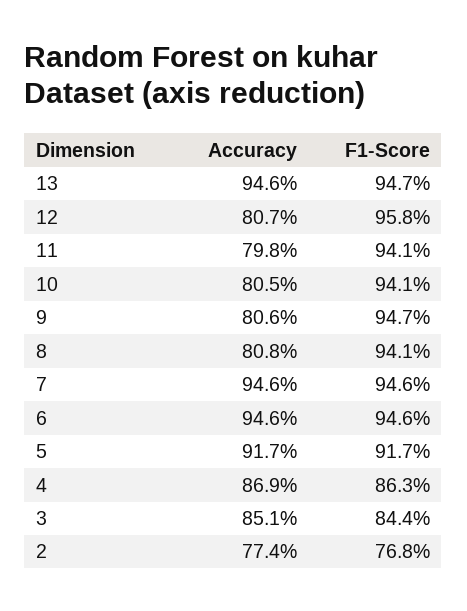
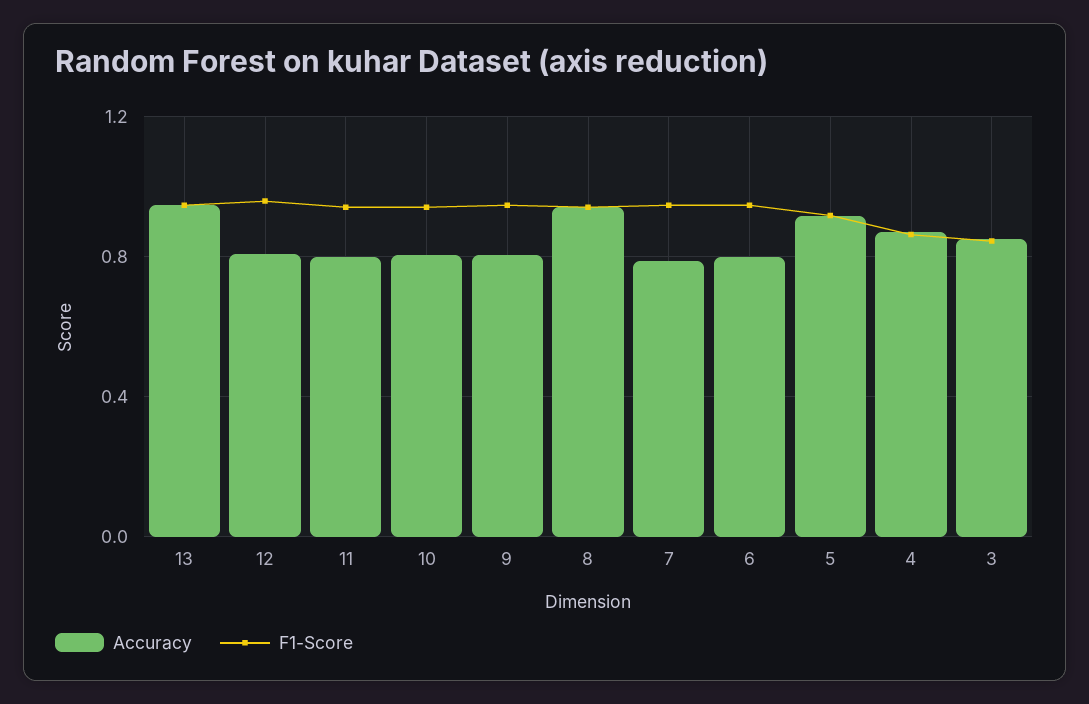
Accuracy, 8: 0.808 -> 0.95
Accuracy, 7: 0.946 -> 0.8
Accuracy, 6: 0.946 -> 0.8
Accuracy, 2: 0.774 -> none
F1-Score, 2: 0.768 -> none

